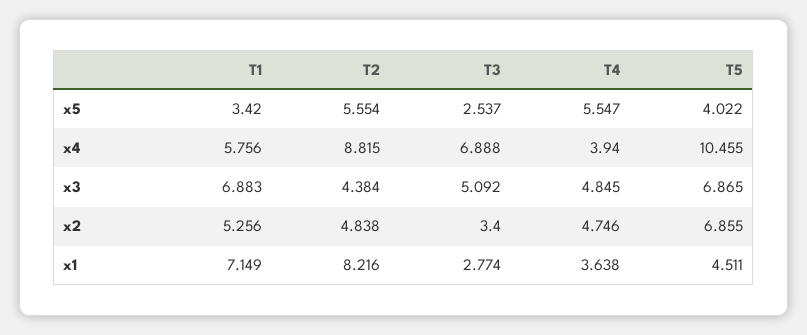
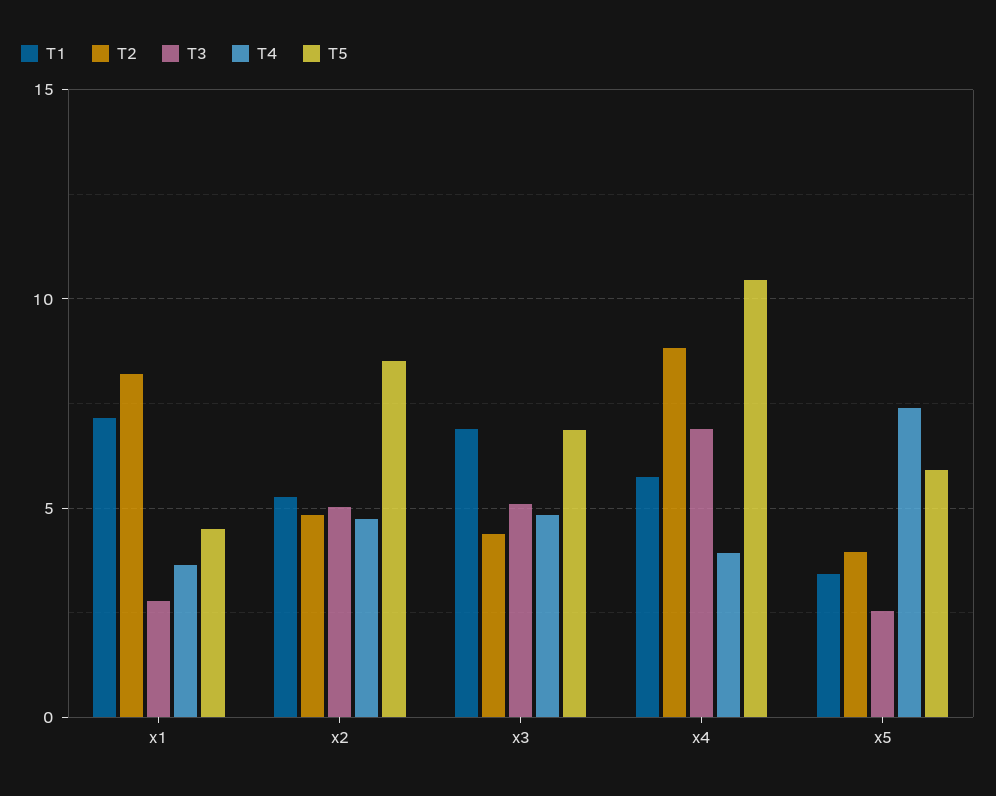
T2, x5: 5.554 -> 4
T4, x5: 5.547 -> 7.5
T5, x5: 4.022 -> 6
T3, x2: 3.4 -> 5
T5, x2: 6.855 -> 8.5

